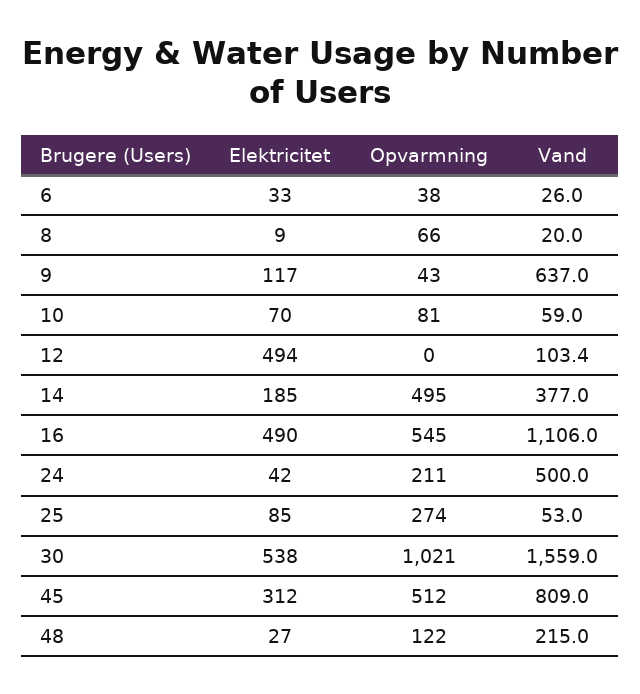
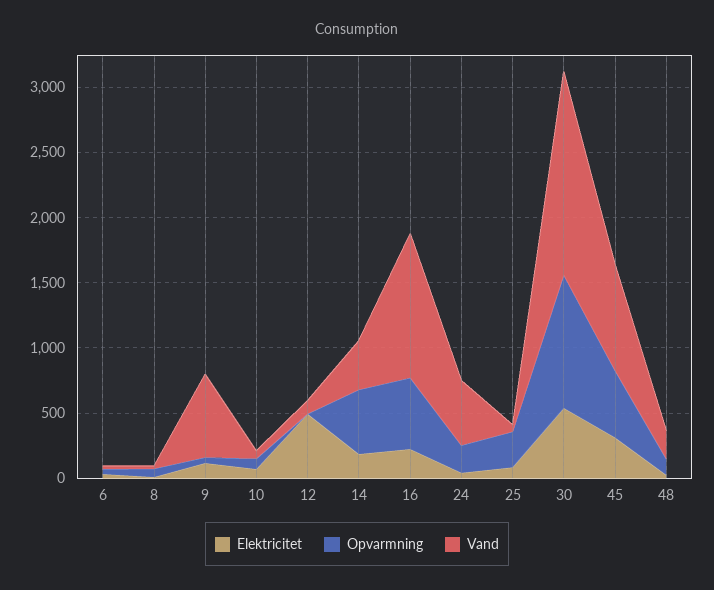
Elektricitet, 16: 490 -> 200

